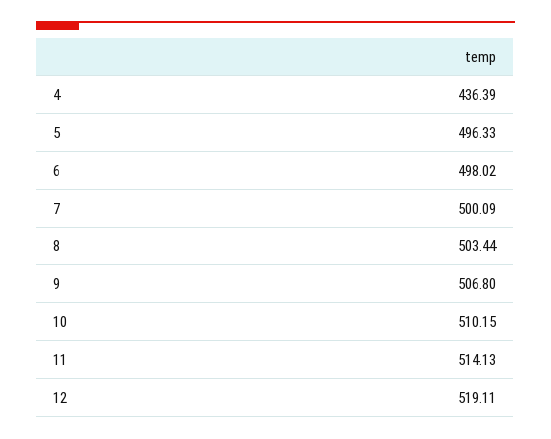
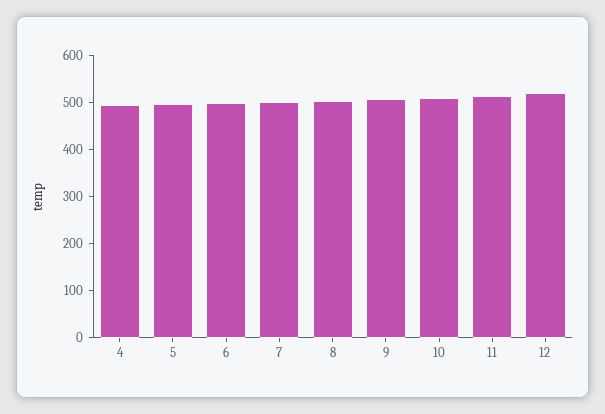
4: 436.39 -> 500

